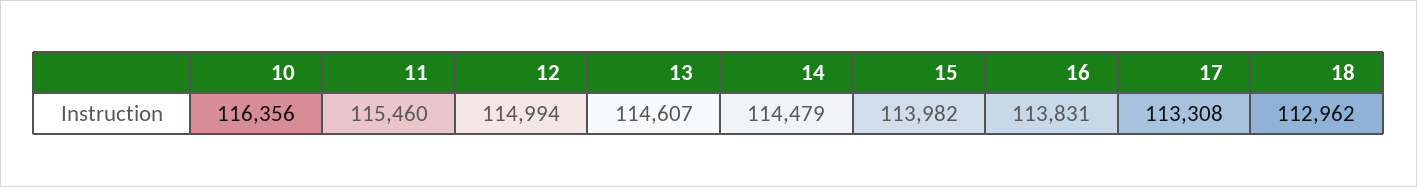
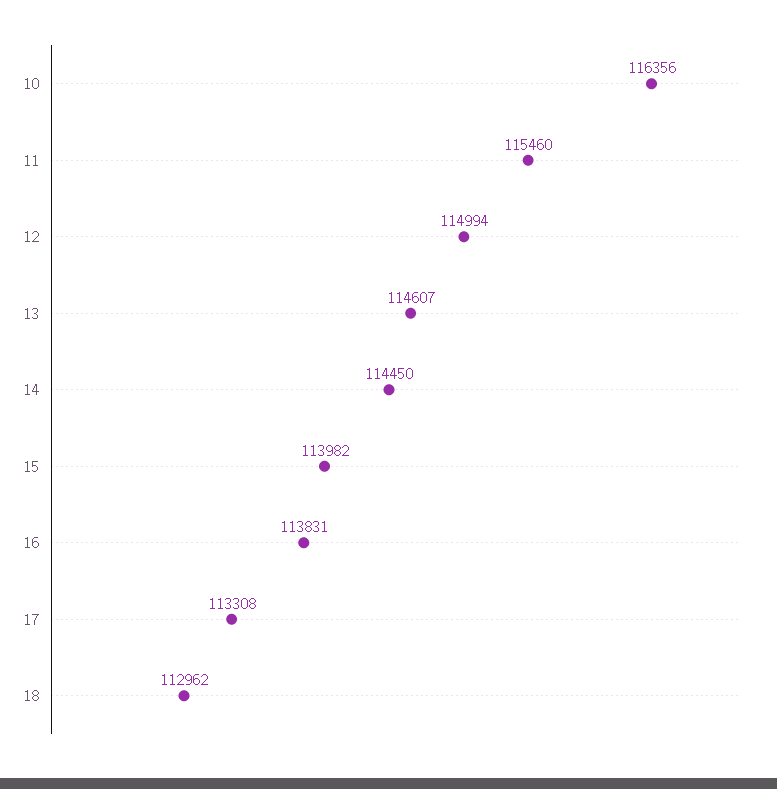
14: 114479 -> 114450

